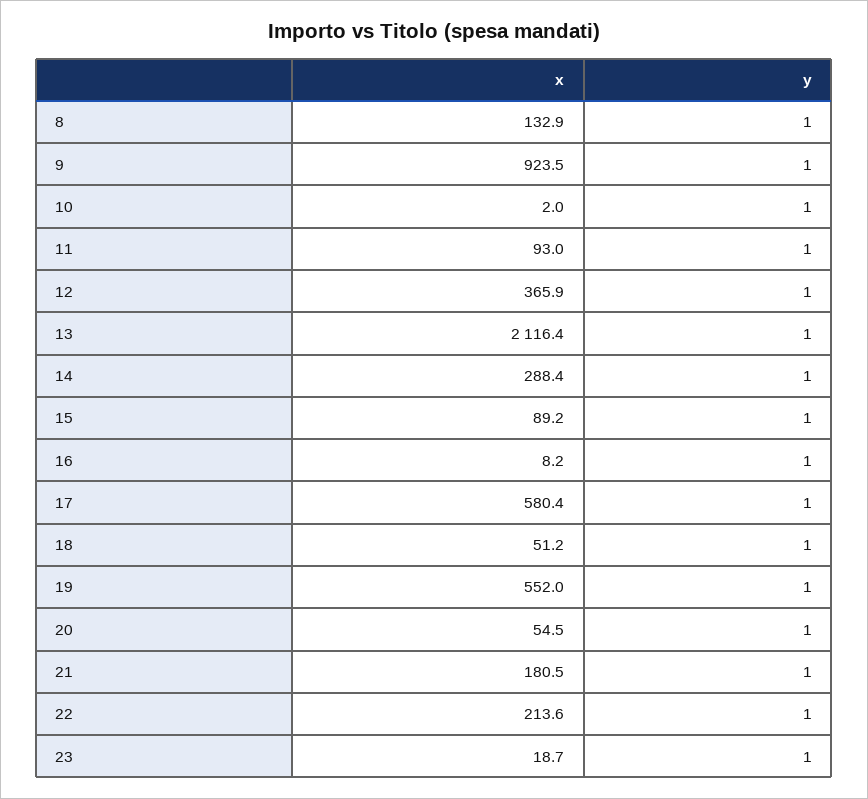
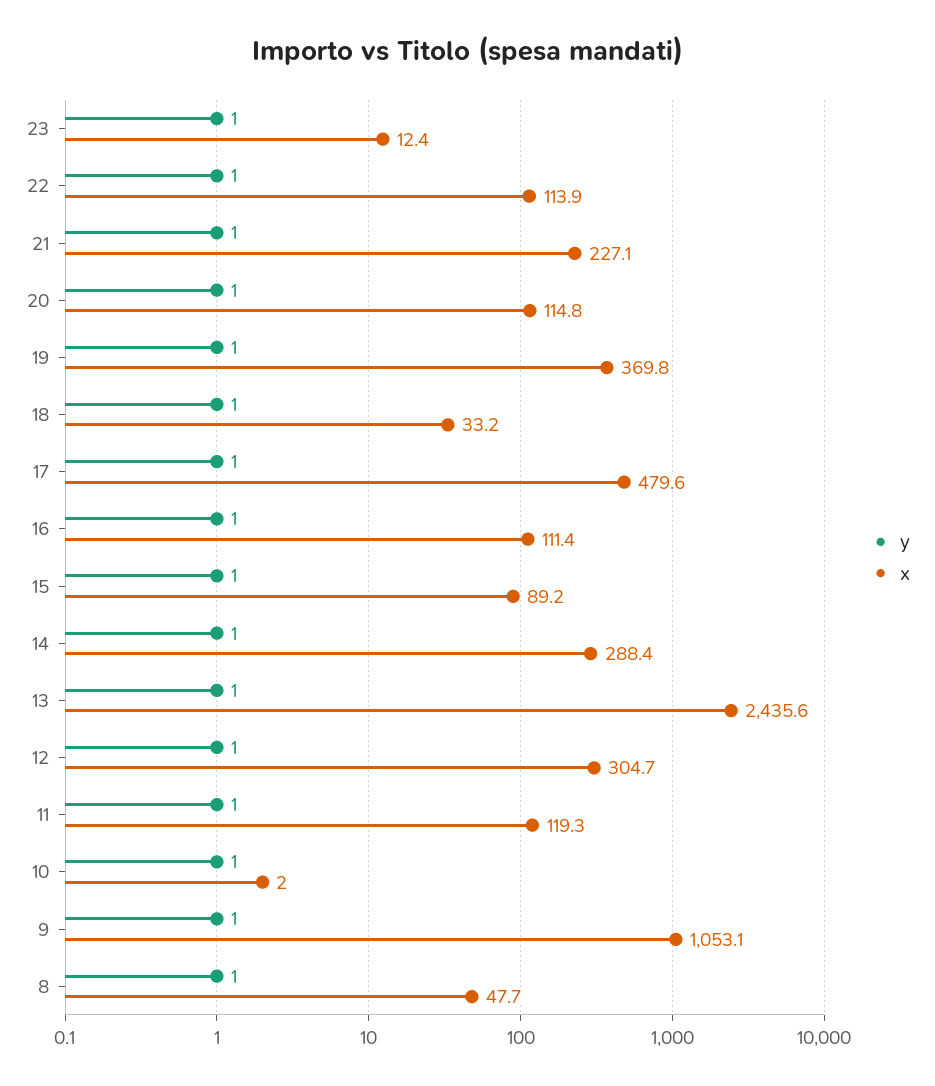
x, 8: 132.9 -> 47.7
x, 9: 923.5 -> 1053.1
x, 11: 93 -> 119.3
x, 12: 365.9 -> 304.7
x, 13: 2116.4 -> 2435.6
x, 16: 8.2 -> 111.4
x, 17: 580.4 -> 479.6
x, 18: 51.2 -> 33.2
x, 19: 552 -> 369.8
x, 20: 54.5 -> 114.8
x, 21: 180.5 -> 227.1
x, 22: 213.6 -> 113.9
x, 23: 18.7 -> 12.4

